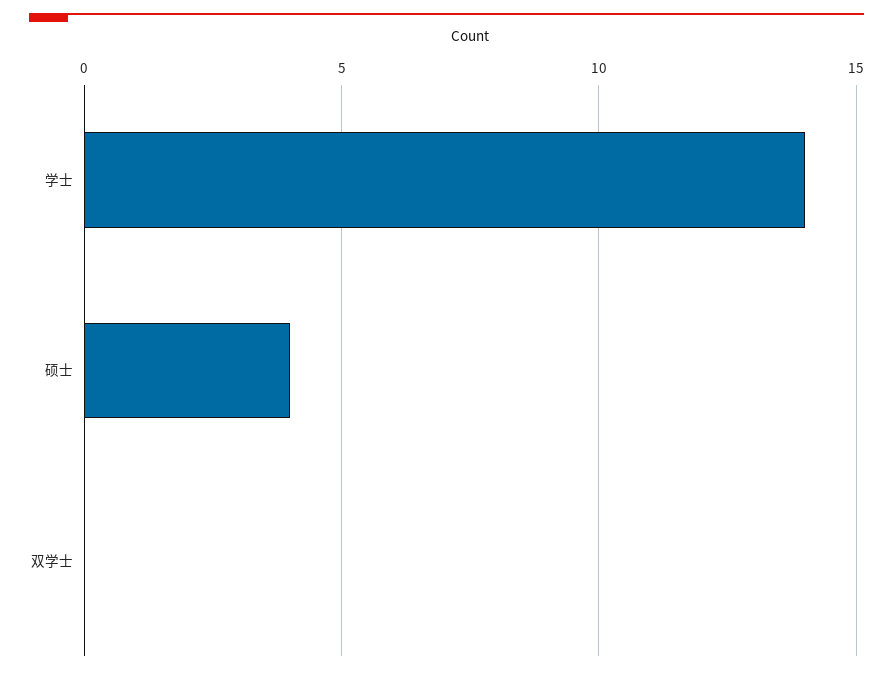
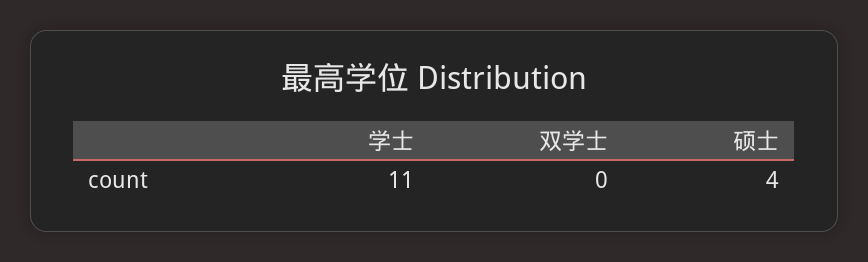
学士: 14 -> 11

